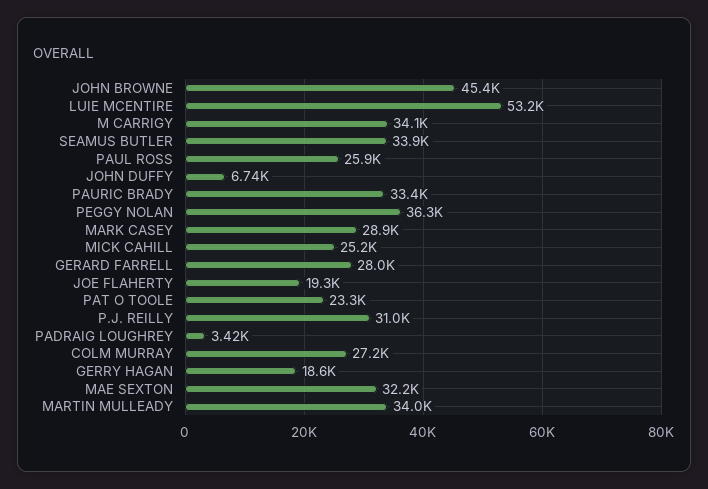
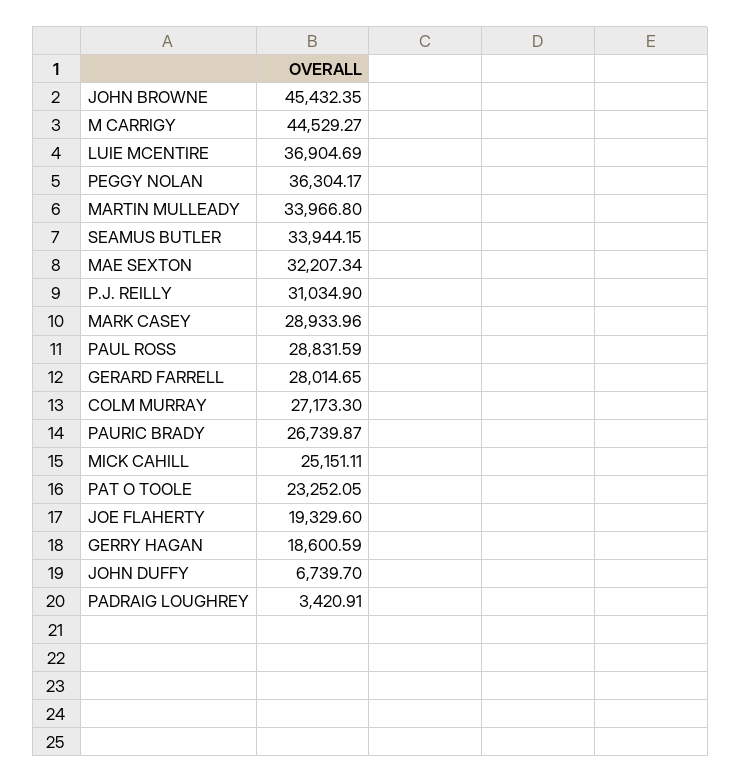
LUIE MCENTIRE: 53200 -> 36904.69
M CARRIGY: 34100 -> 44529.27
PAUL ROSS: 25900 -> 28831.59
PAURIC BRADY: 33400 -> 26739.87

